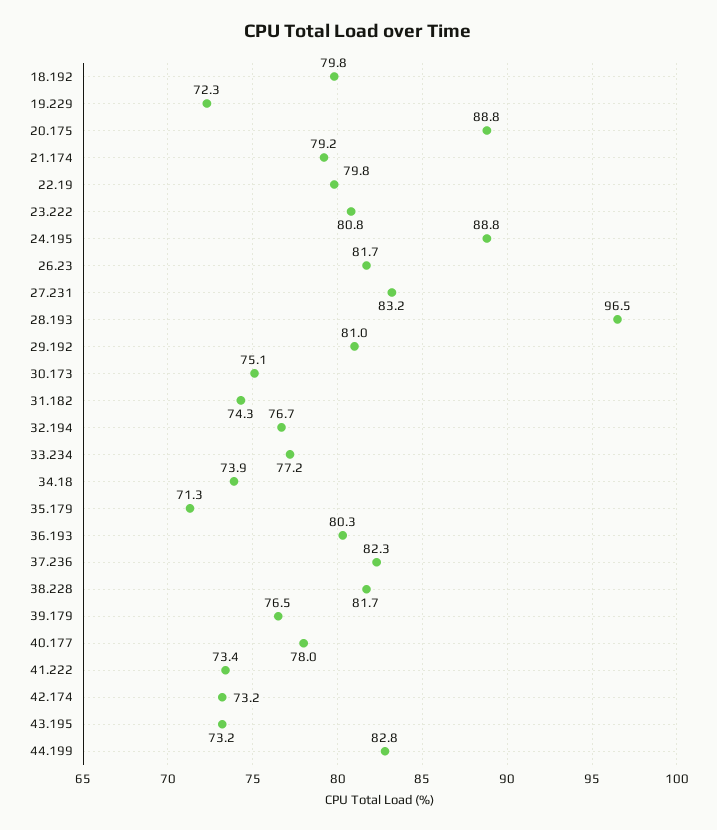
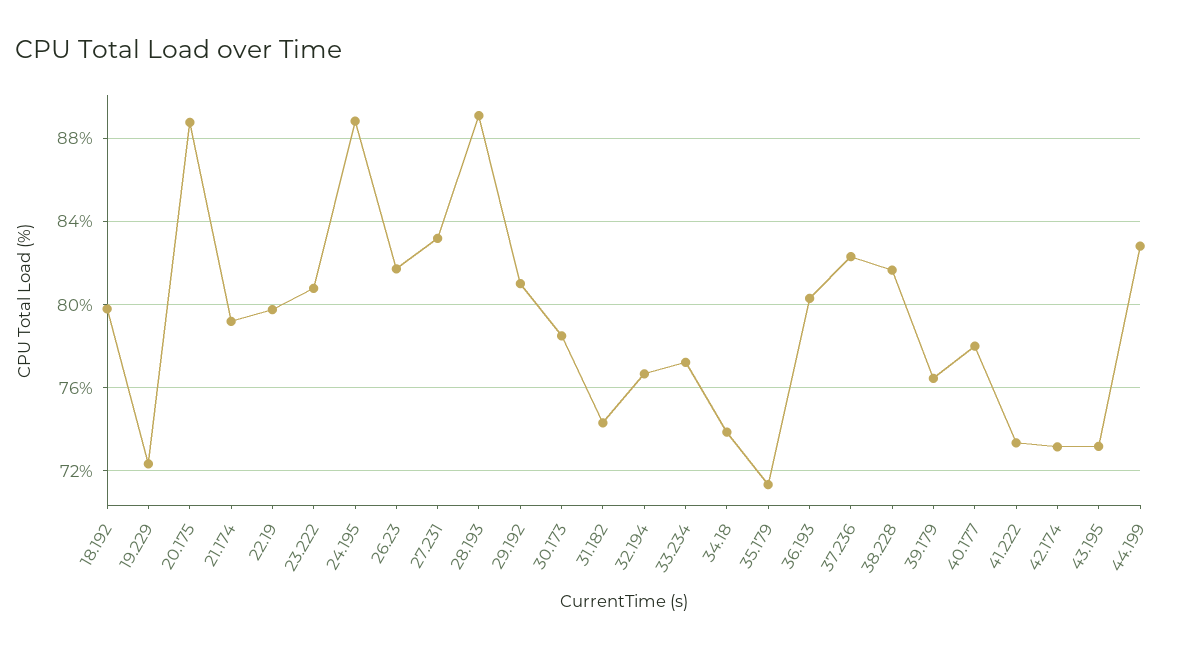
28.193: 96.5 -> 89
30.173: 75.1 -> 78.5

